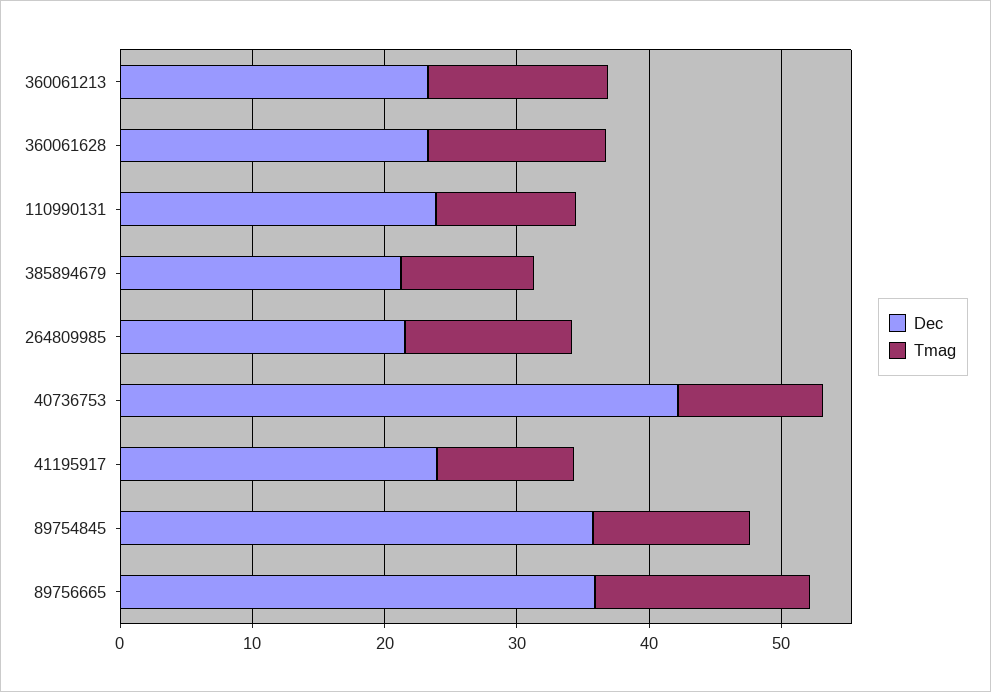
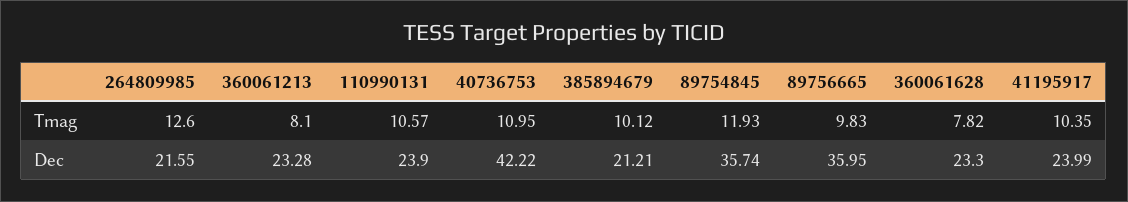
Tmag, 360061213: 14 -> 8.1
Tmag, 360061628: 14 -> 7.82
Tmag, 89756665: 16 -> 9.83

